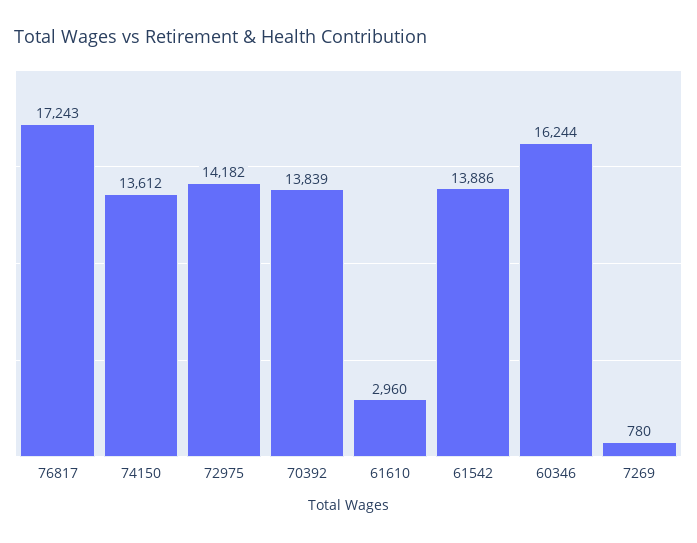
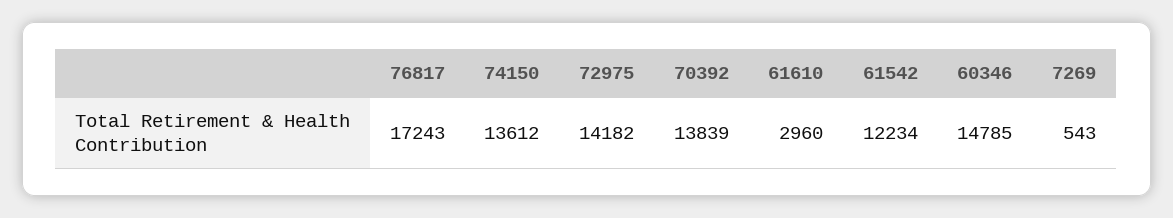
61542: 13886 -> 12234
60346: 16244 -> 14785
7269: 780 -> 543

